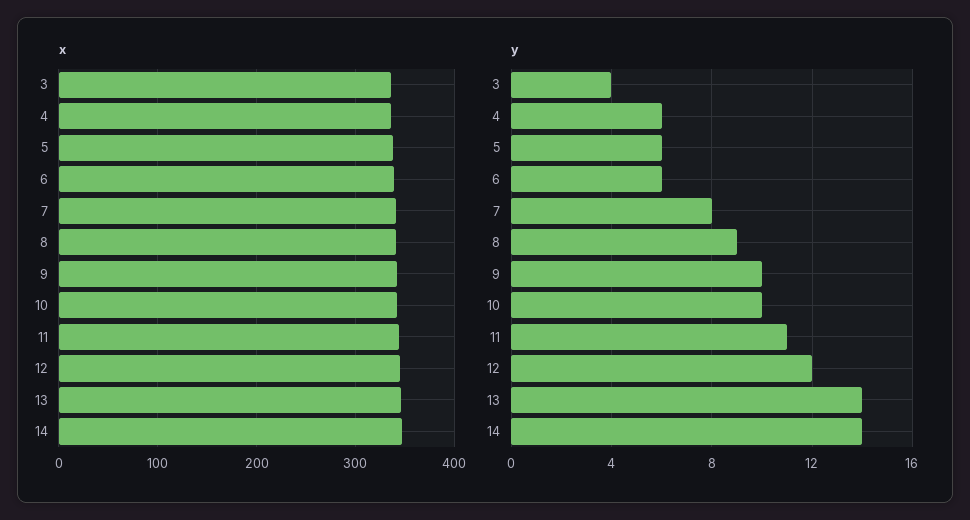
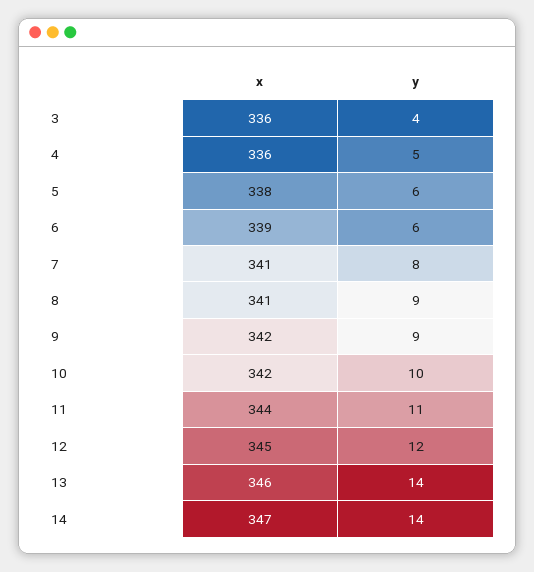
y, 4: 6 -> 5
y, 9: 10 -> 9

